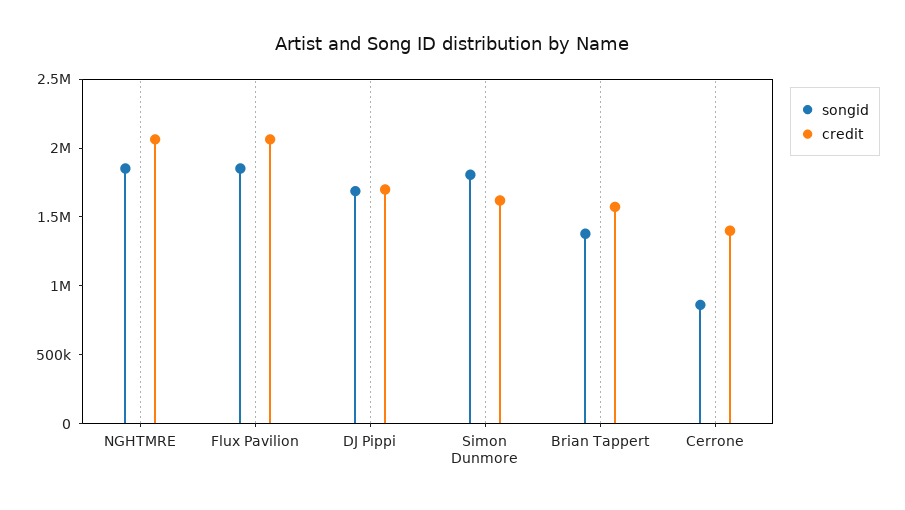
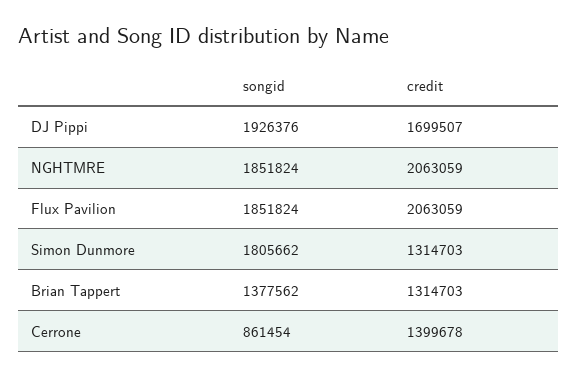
songid, DJ Pippi: 1700000 -> 1926376
credit, Simon Dunmore: 1600000 -> 1314703
credit, Brian Tappert: 1600000 -> 1314703

